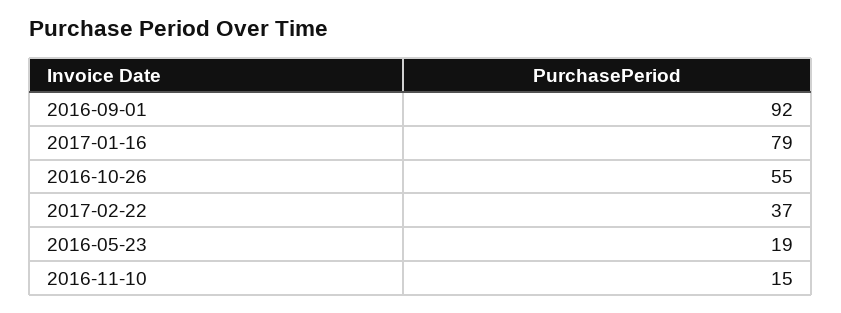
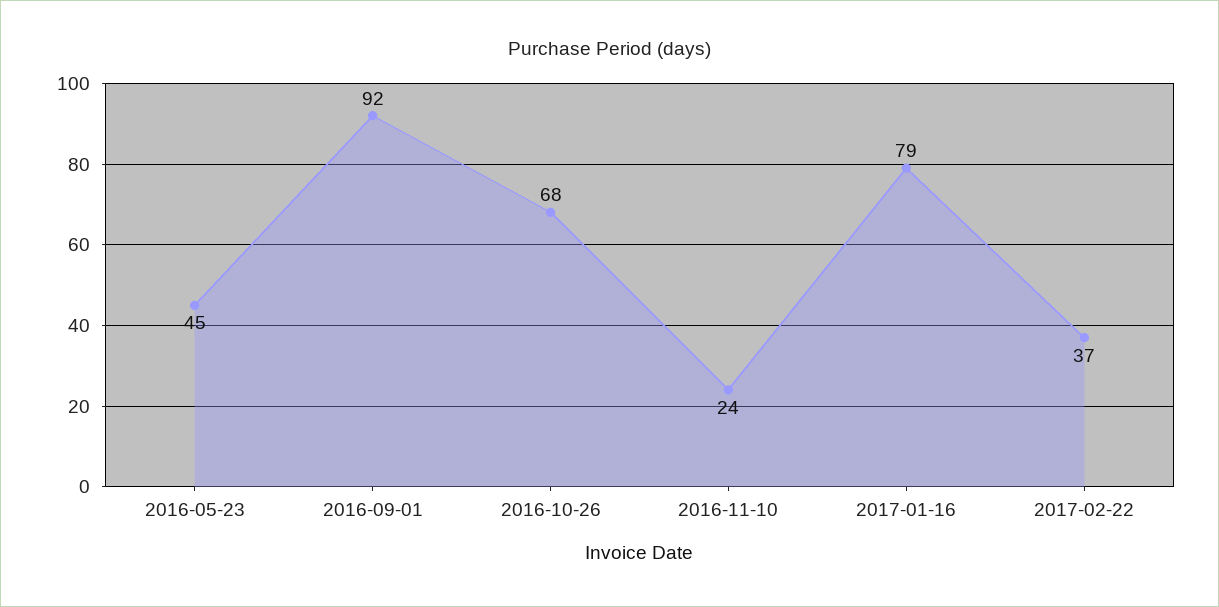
2016-10-26: 55 -> 68
2016-05-23: 19 -> 45
2016-11-10: 15 -> 24

